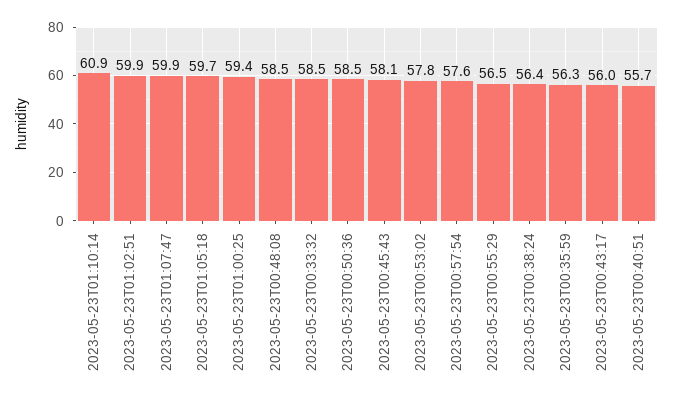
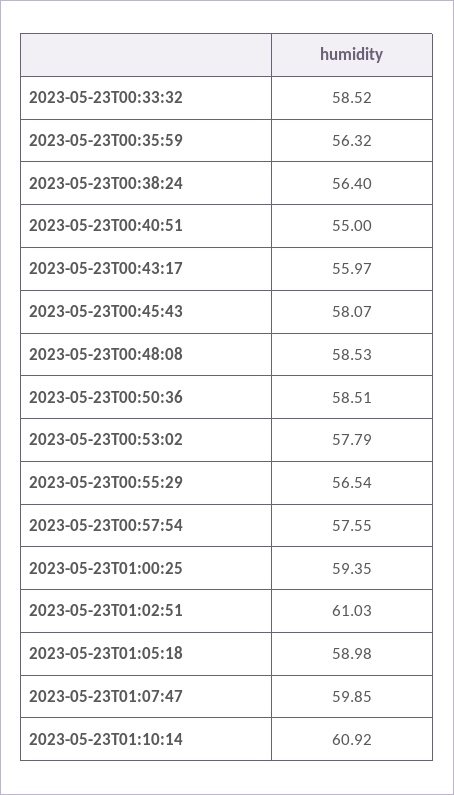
2023-05-23T01:02:51: 59.9 -> 61.03
2023-05-23T01:05:18: 59.7 -> 58.98
2023-05-23T00:40:51: 55.7 -> 55

